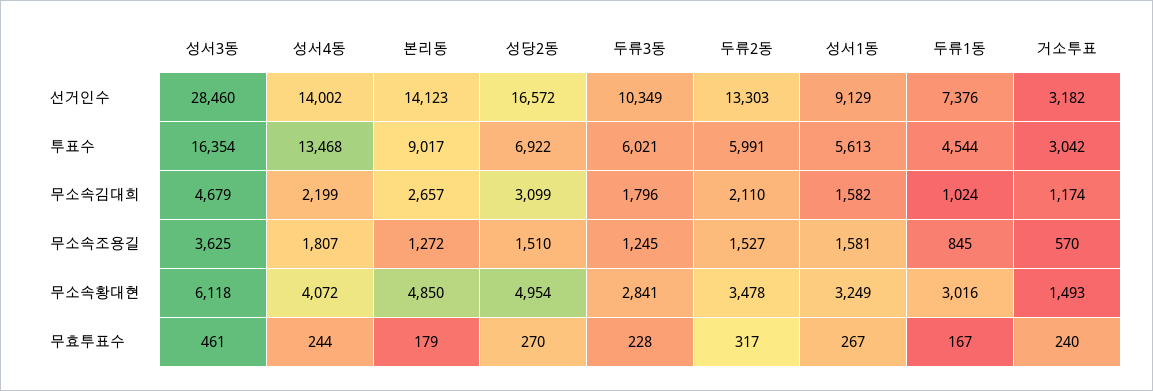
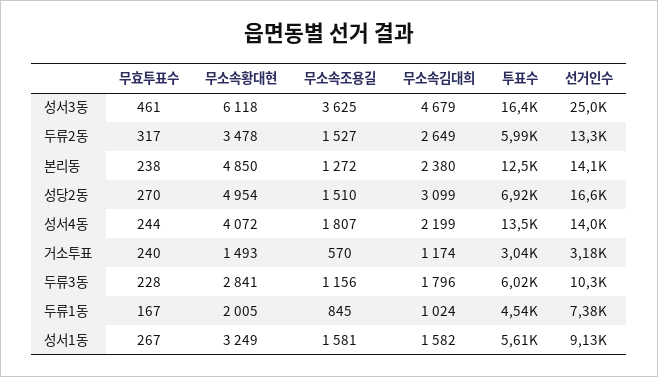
성서3동, 선거인수: 28460 -> 25000
본리동, 투표수: 9017 -> 12500
본리동, 무소속김대희: 2657 -> 2380
두류2동, 무소속김대희: 2110 -> 2649
두류3동, 무소속조용길: 1245 -> 1156
두류1동, 무소속황대현: 3016 -> 2005
본리동, 무효투표수: 179 -> 238

